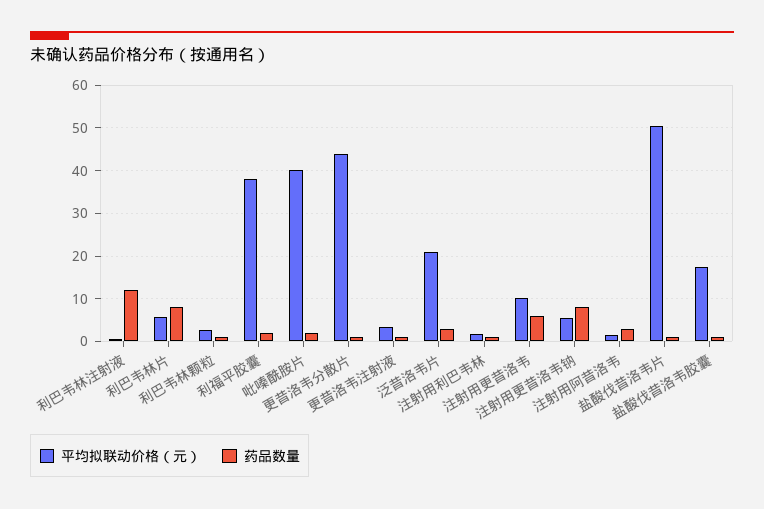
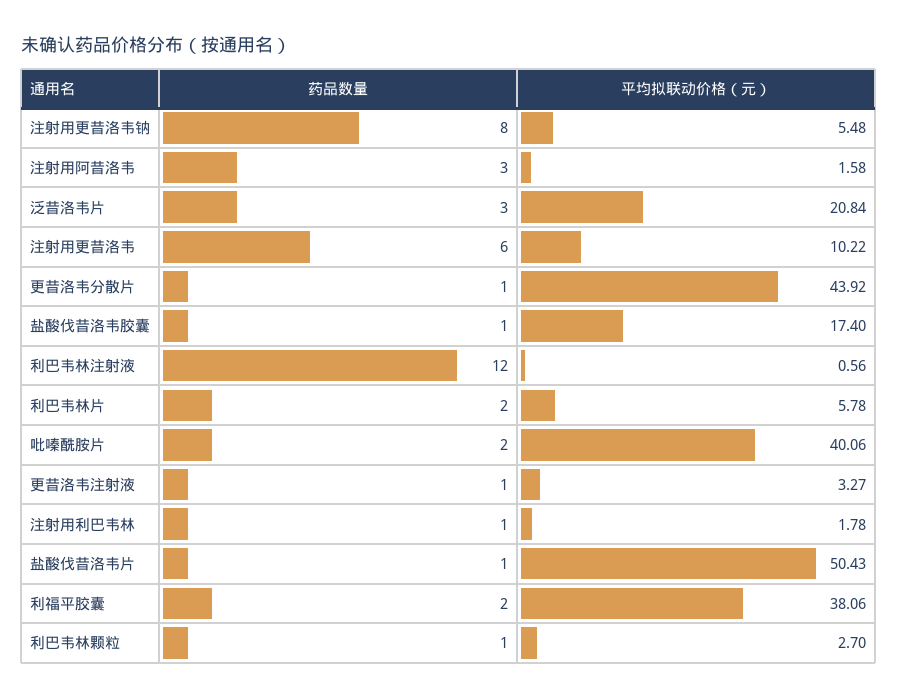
药品数量, 利巴韦林片: 8 -> 2

